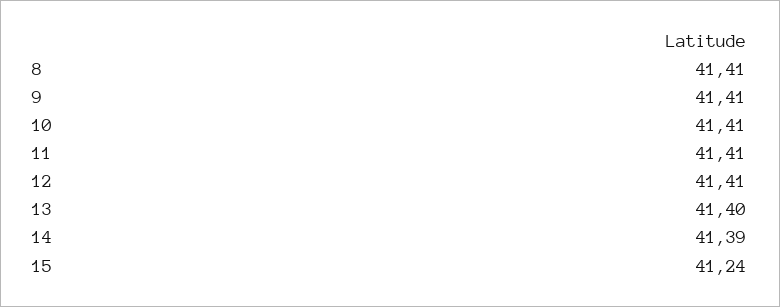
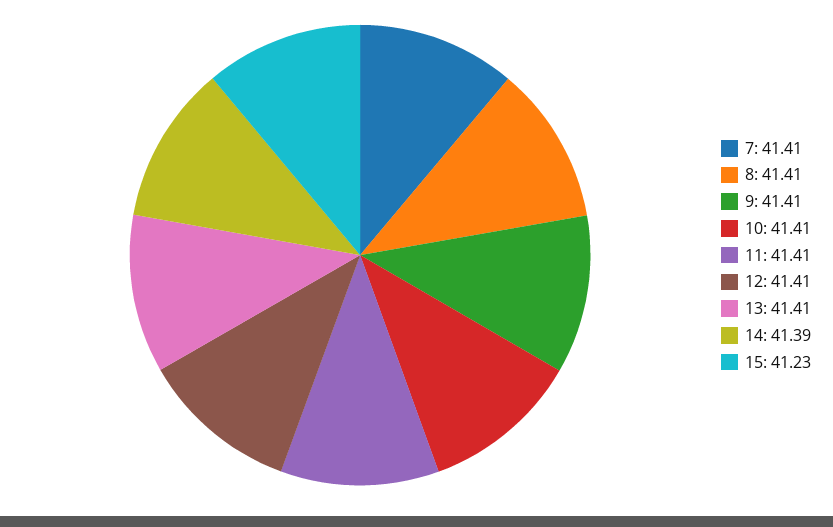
13: 41.4 -> 41.41
15: 41.24 -> 41.23
7: none -> 41.41

